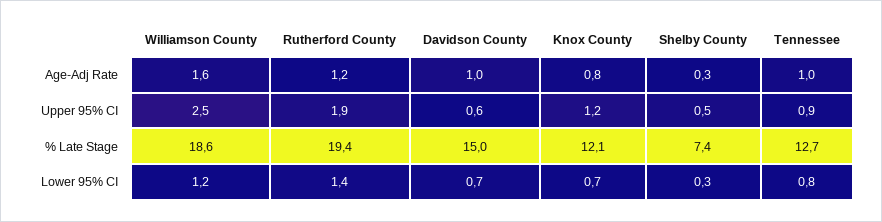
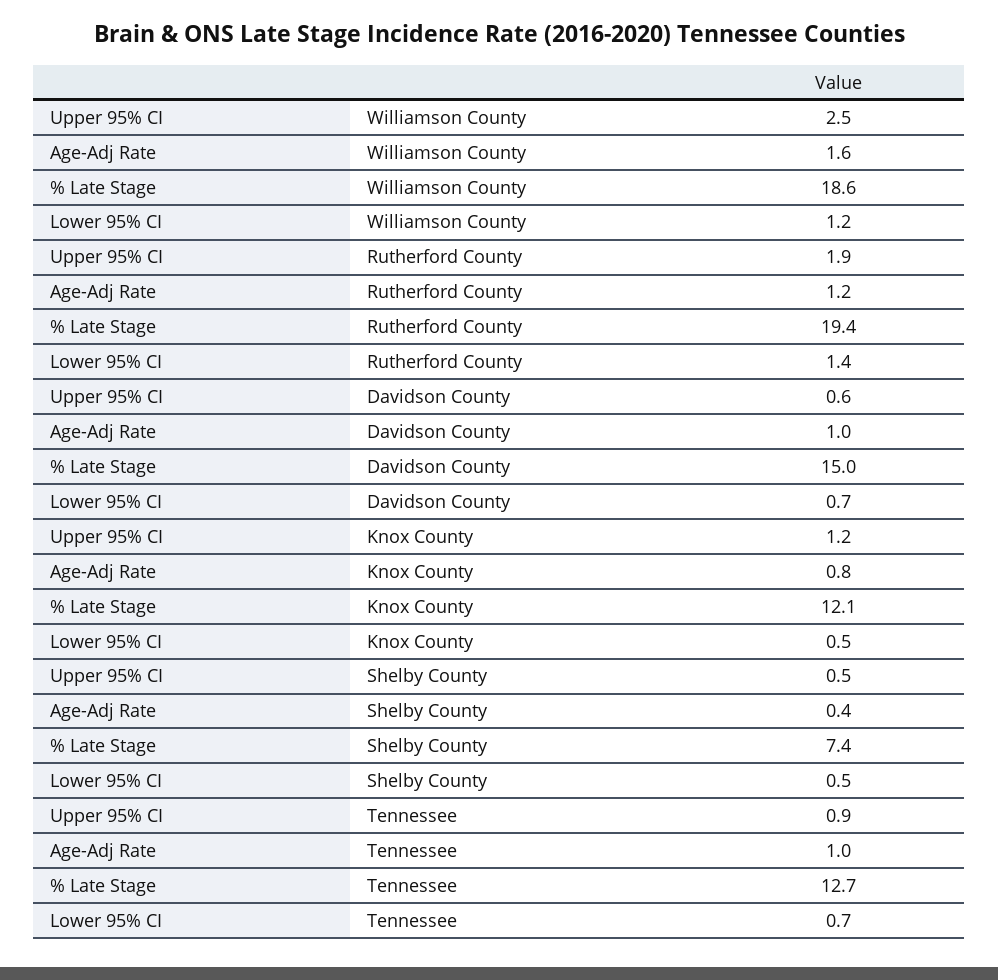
Shelby County, Age-Adj Rate: 0.3 -> 0.4
Knox County, Lower 95% CI: 0.7 -> 0.5
Shelby County, Lower 95% CI: 0.3 -> 0.5
Tennessee, Lower 95% CI: 0.8 -> 0.7

